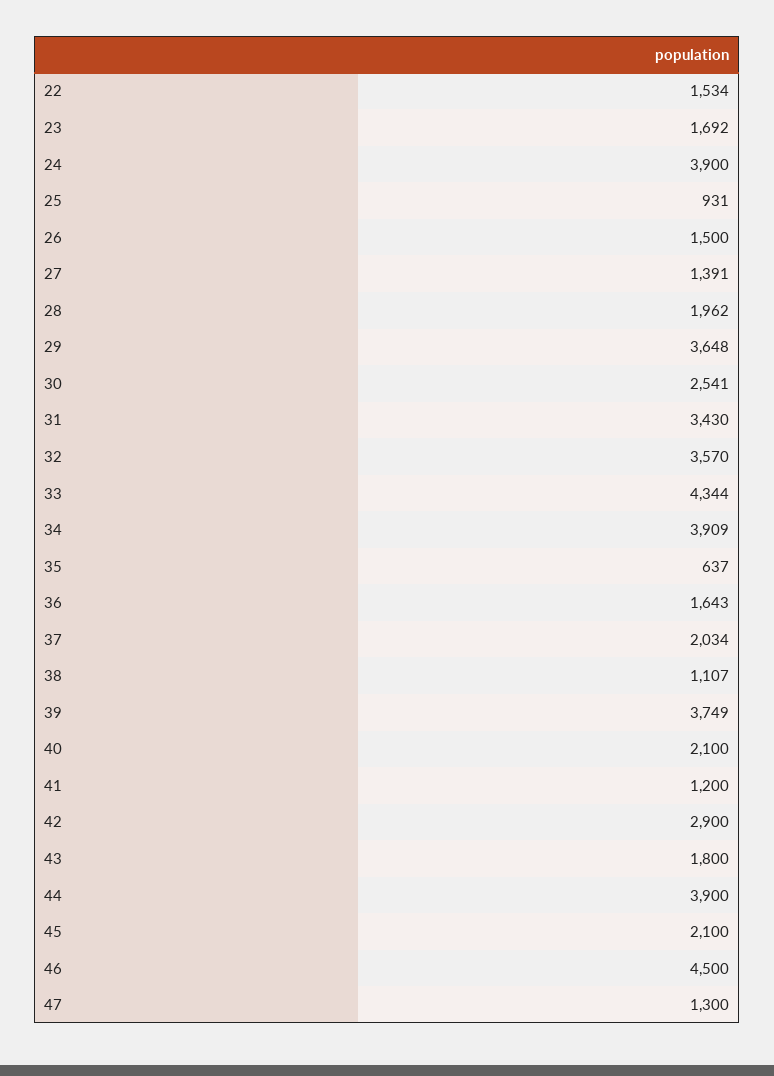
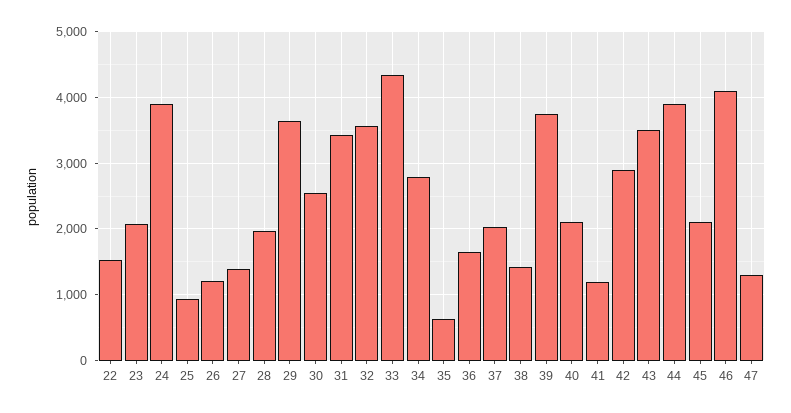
23: 1692 -> 2100
26: 1500 -> 1200
34: 3909 -> 2800
38: 1107 -> 1400
43: 1800 -> 3500
46: 4500 -> 4100

